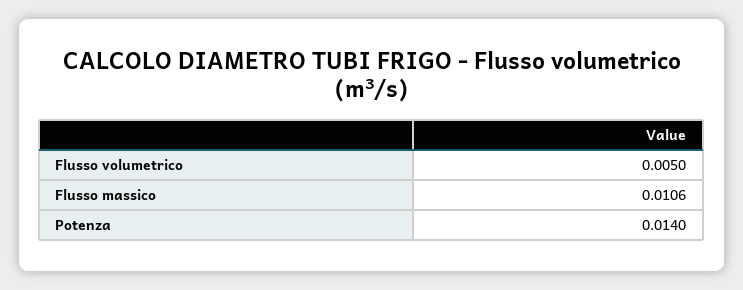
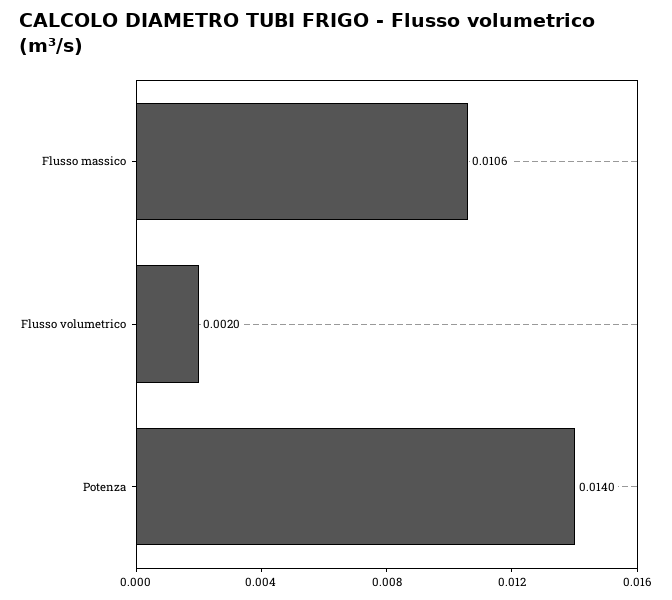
Flusso volumetrico: 0.005 -> 0.002

